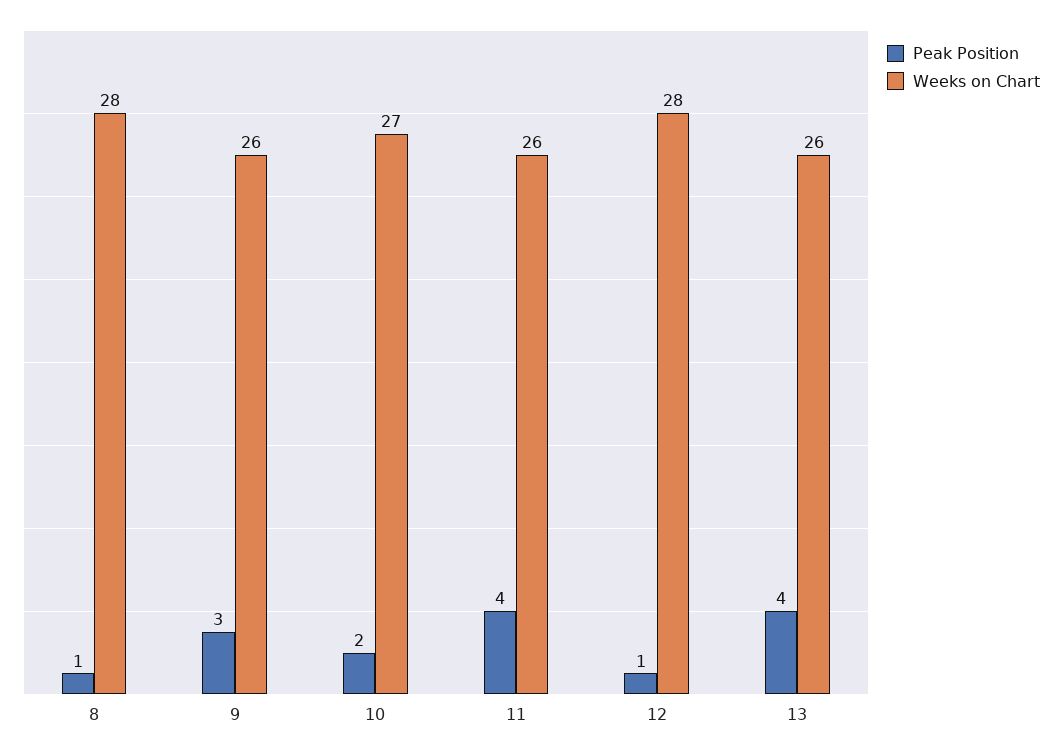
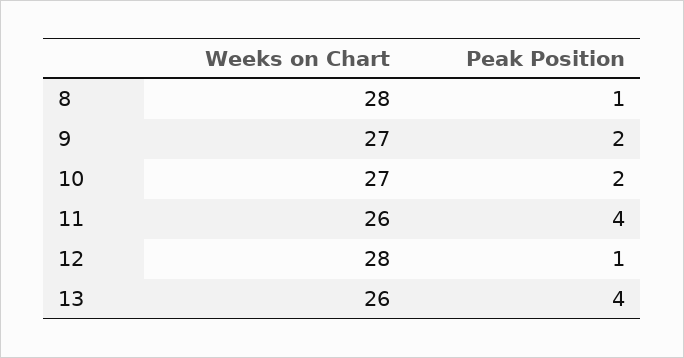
Peak Position, 9: 3 -> 2
Weeks on Chart, 9: 26 -> 27

